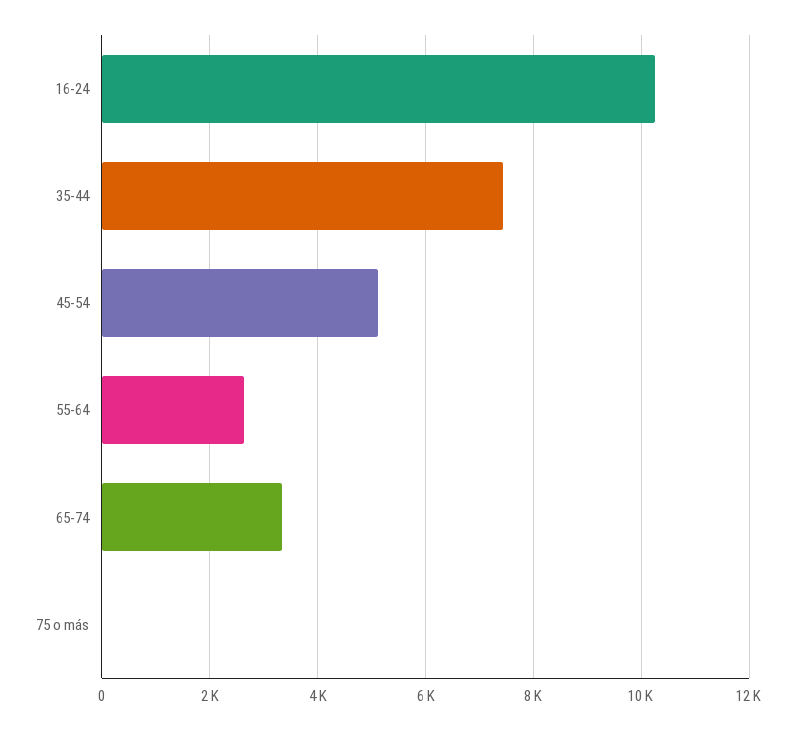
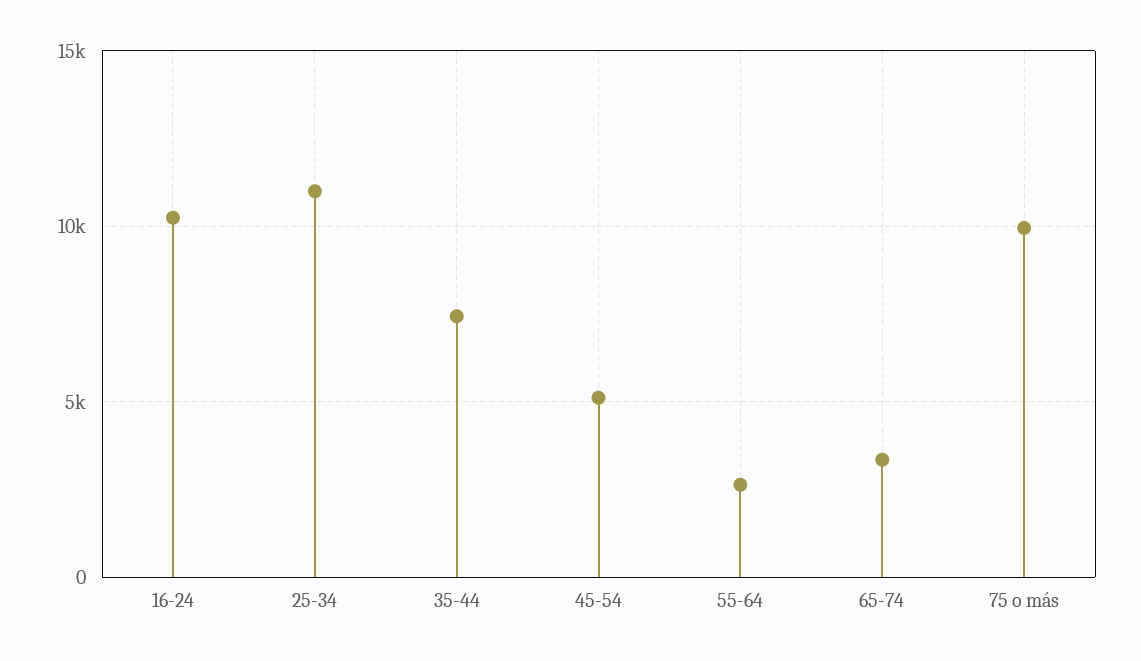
75 o más: 0 -> 10000
25-34: none -> 11000

